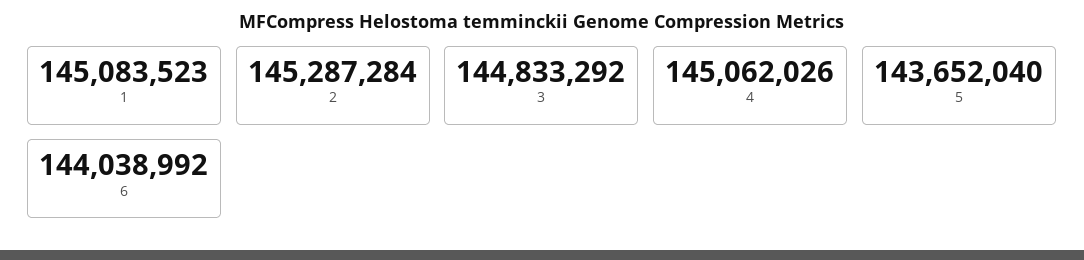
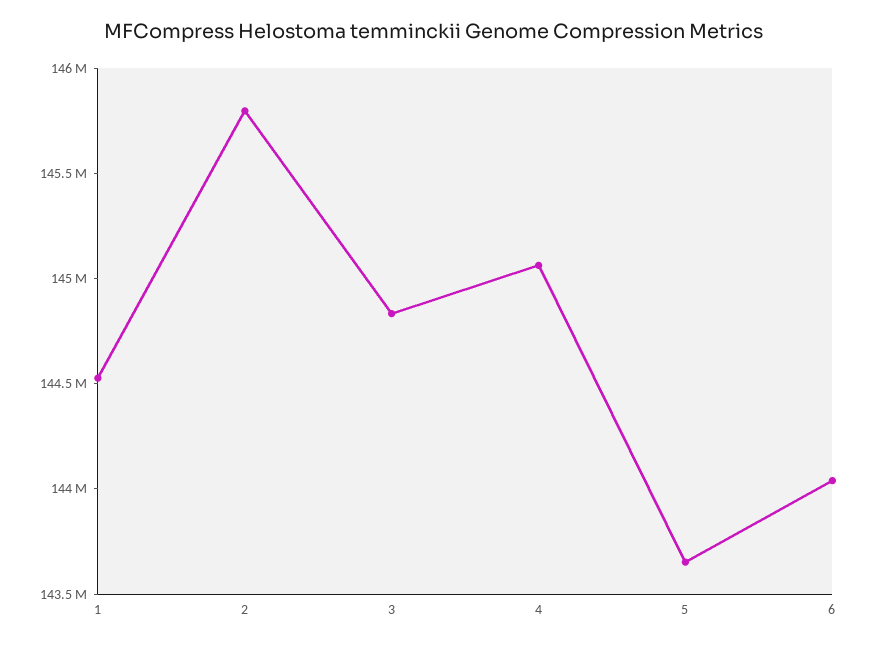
1: 145083523 -> 144500000
2: 145287284 -> 145800000

